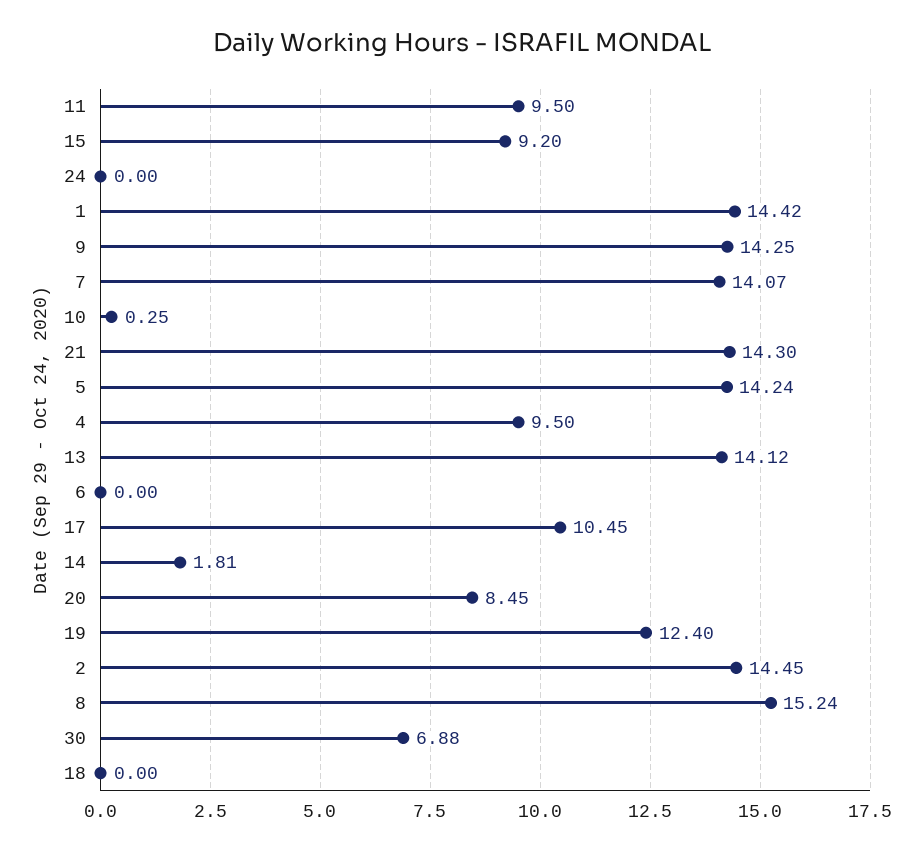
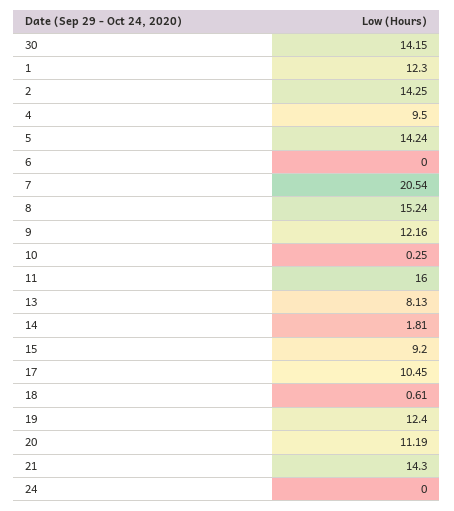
11: 9.5 -> 16
1: 14.42 -> 12.3
9: 14.25 -> 12.16
7: 14.07 -> 20.54
13: 14.12 -> 8.13
20: 8.45 -> 11.19
2: 14.45 -> 14.25
30: 6.88 -> 14.15
18: 0 -> 0.61

